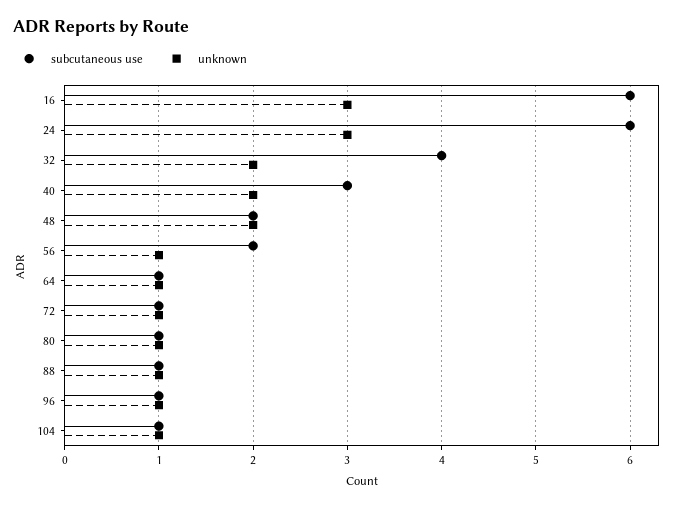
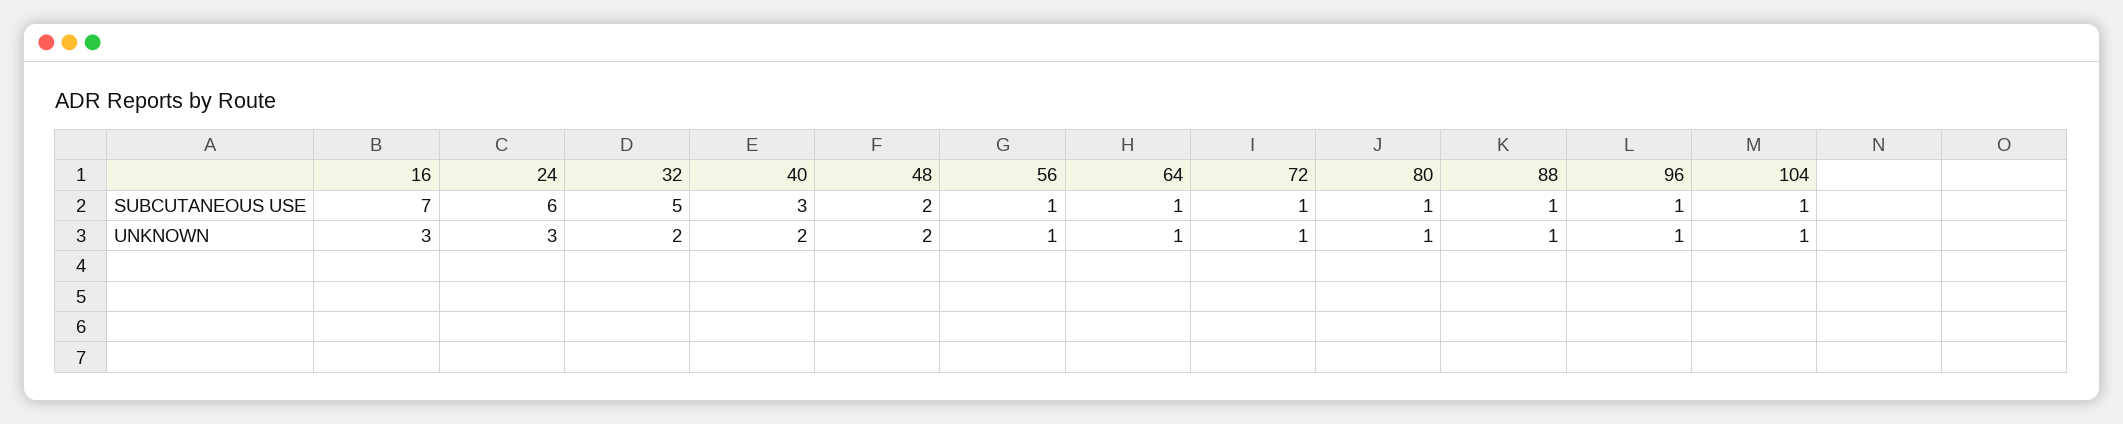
subcutaneous use, 16: 6 -> 7
subcutaneous use, 32: 4 -> 5
subcutaneous use, 56: 2 -> 1

